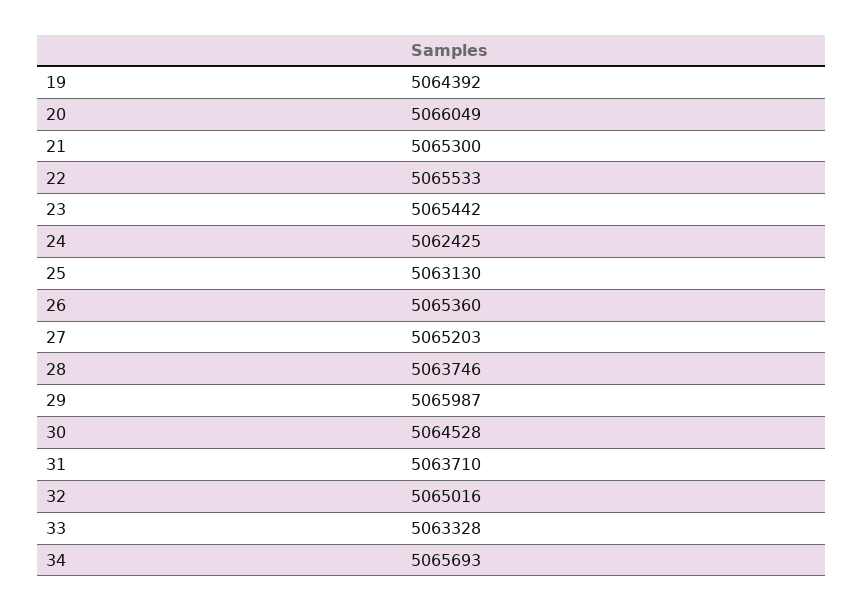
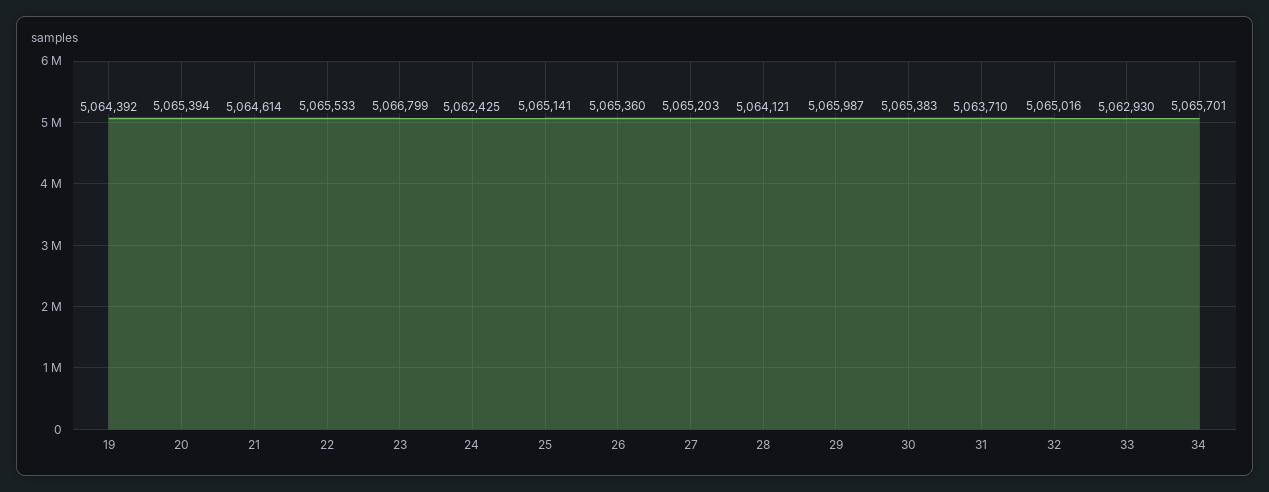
20: 5066049 -> 5065394
21: 5065300 -> 5064614
23: 5065442 -> 5066799
25: 5063130 -> 5065141
28: 5063746 -> 5064121
30: 5064528 -> 5065383
33: 5063328 -> 5062930
34: 5065693 -> 5065701

